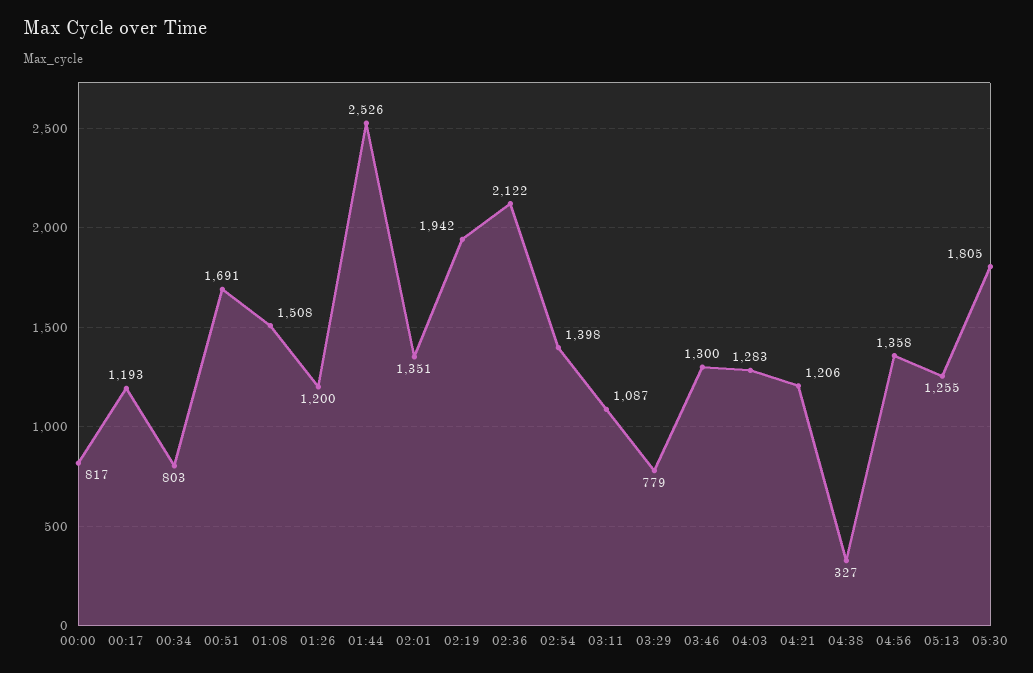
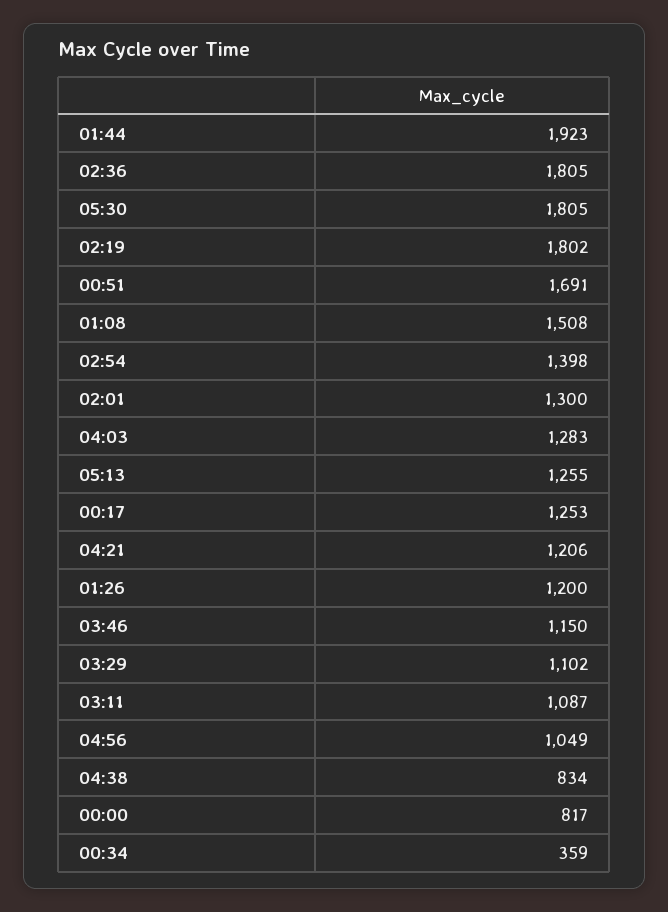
00:17: 1193 -> 1253
00:34: 803 -> 359
01:44: 2526 -> 1923
02:01: 1351 -> 1300
02:19: 1942 -> 1802
02:36: 2122 -> 1805
03:29: 779 -> 1102
03:46: 1300 -> 1150
04:38: 327 -> 834
04:56: 1358 -> 1049

